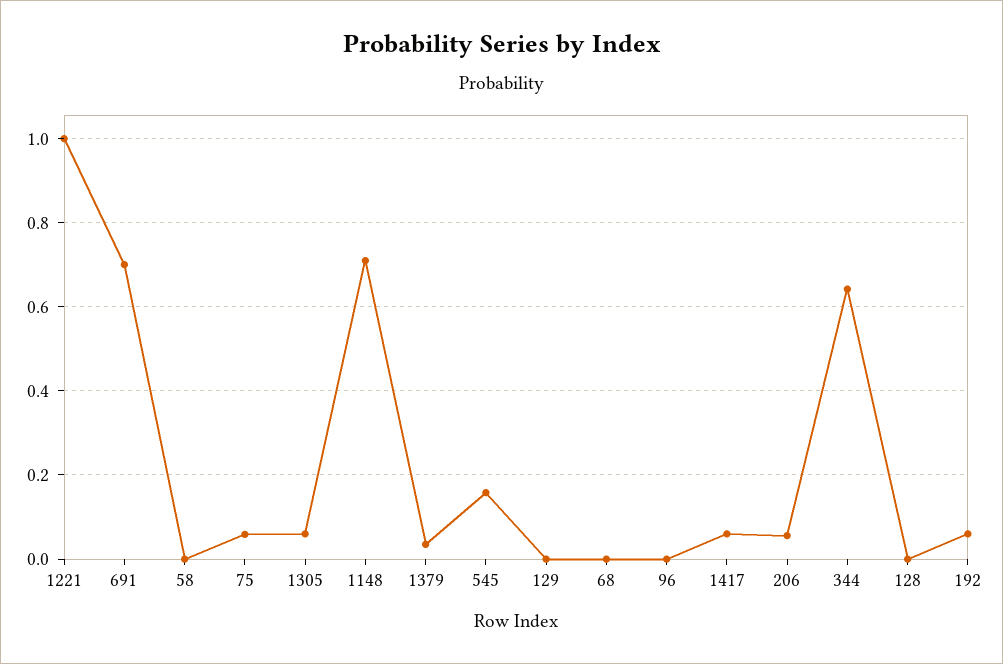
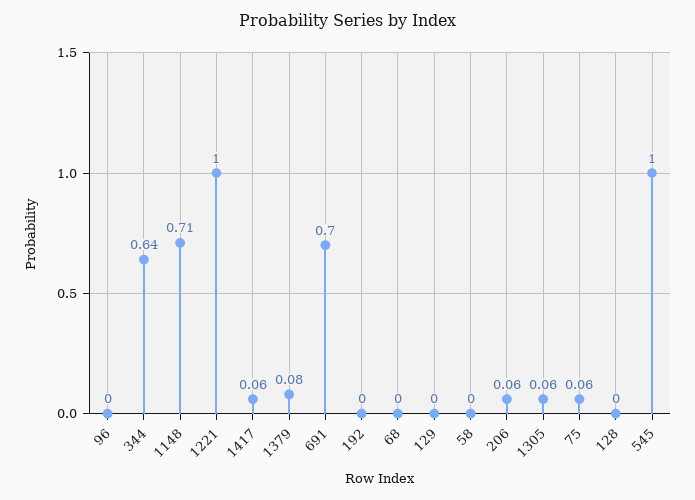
1379: 0.04 -> 0.08
545: 0.16 -> 1
192: 0.06 -> 0

